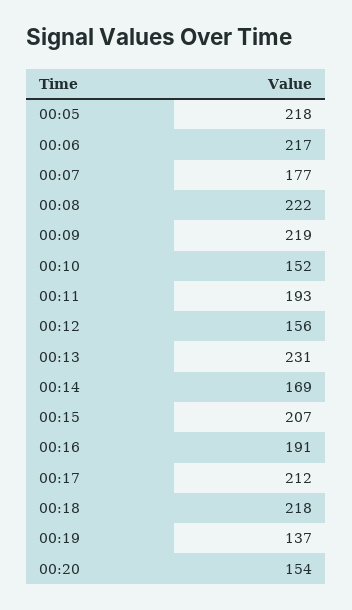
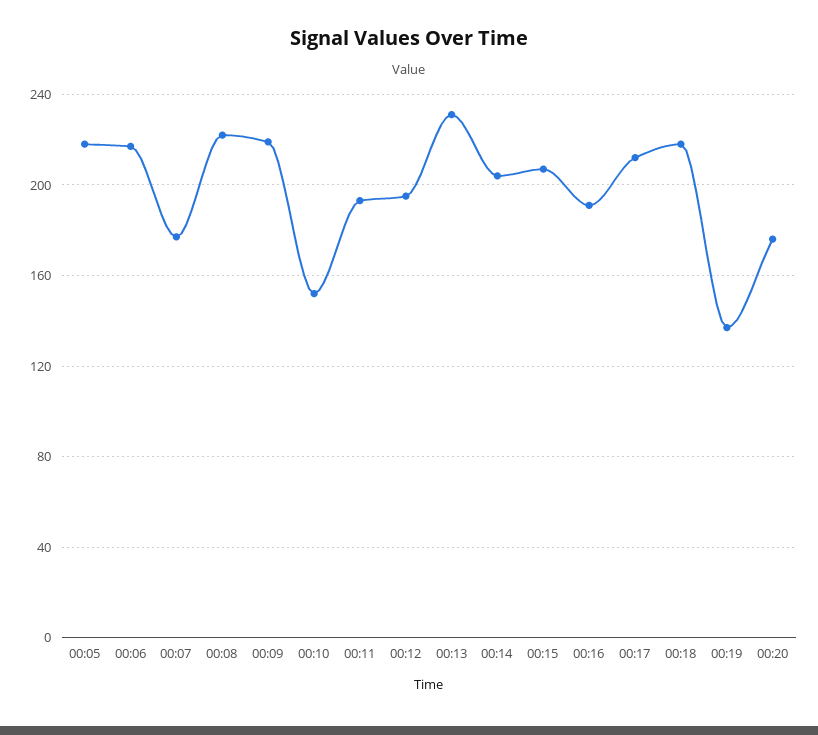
00:12: 156 -> 195
00:14: 169 -> 205
00:20: 154 -> 175

